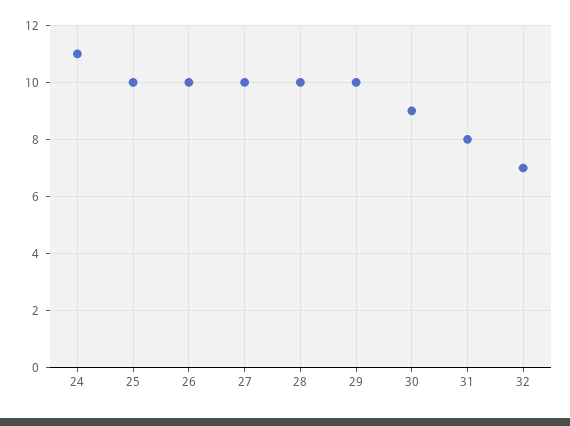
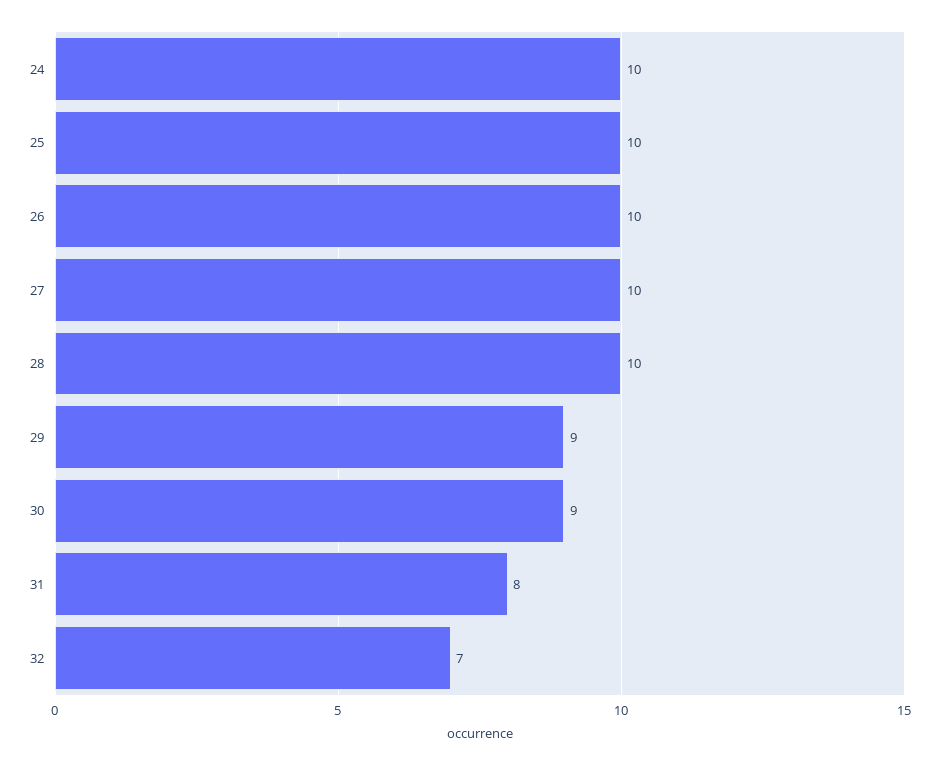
24: 11 -> 10
29: 10 -> 9

